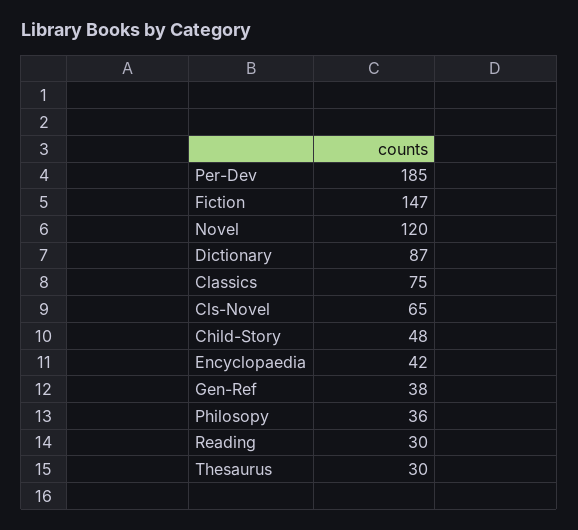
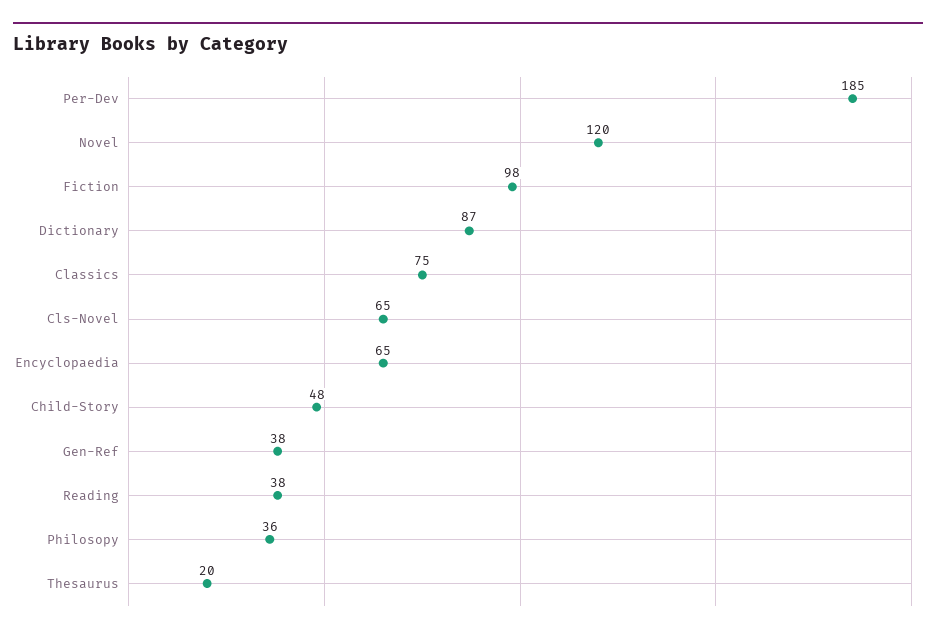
Fiction: 147 -> 98
Encyclopaedia: 42 -> 65
Reading: 30 -> 38
Thesaurus: 30 -> 20

